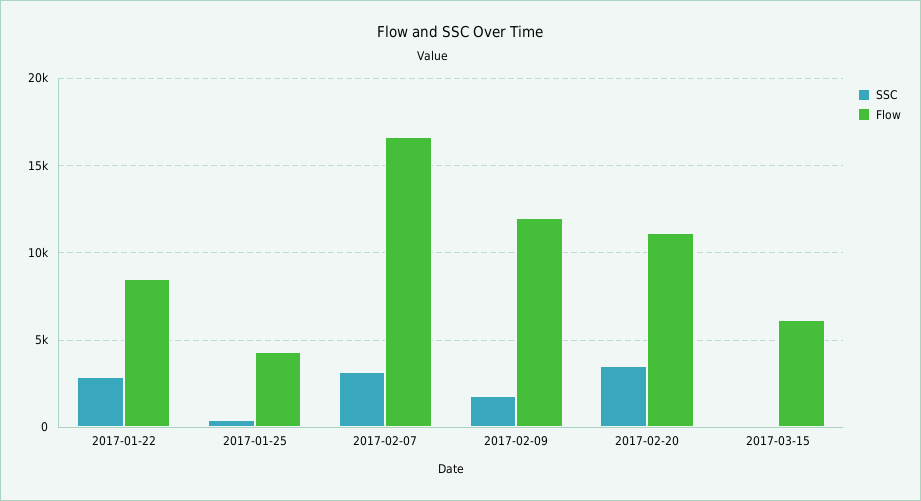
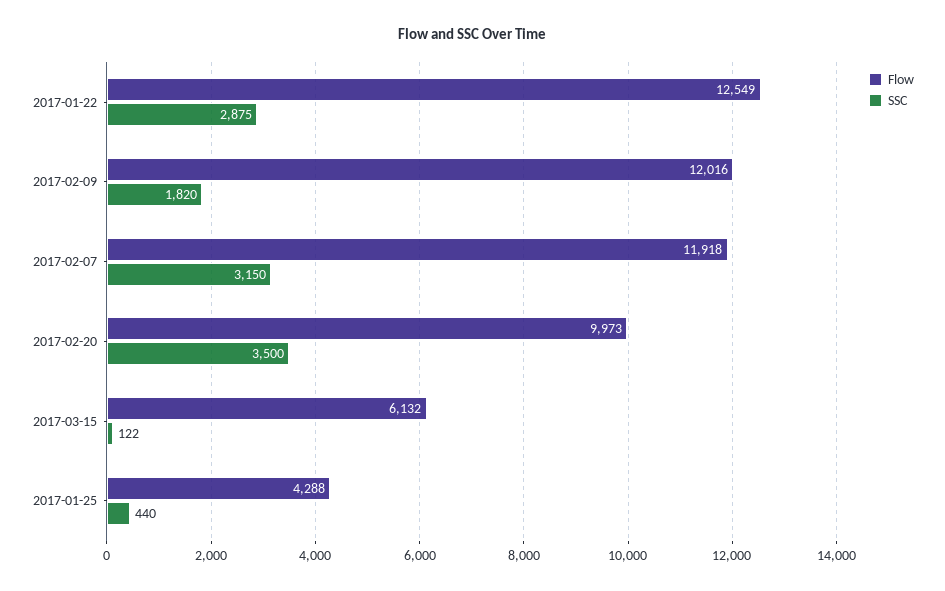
Flow, 2017-01-22: 8500 -> 12549
Flow, 2017-02-07: 16500 -> 11918
Flow, 2017-02-20: 11000 -> 9973

